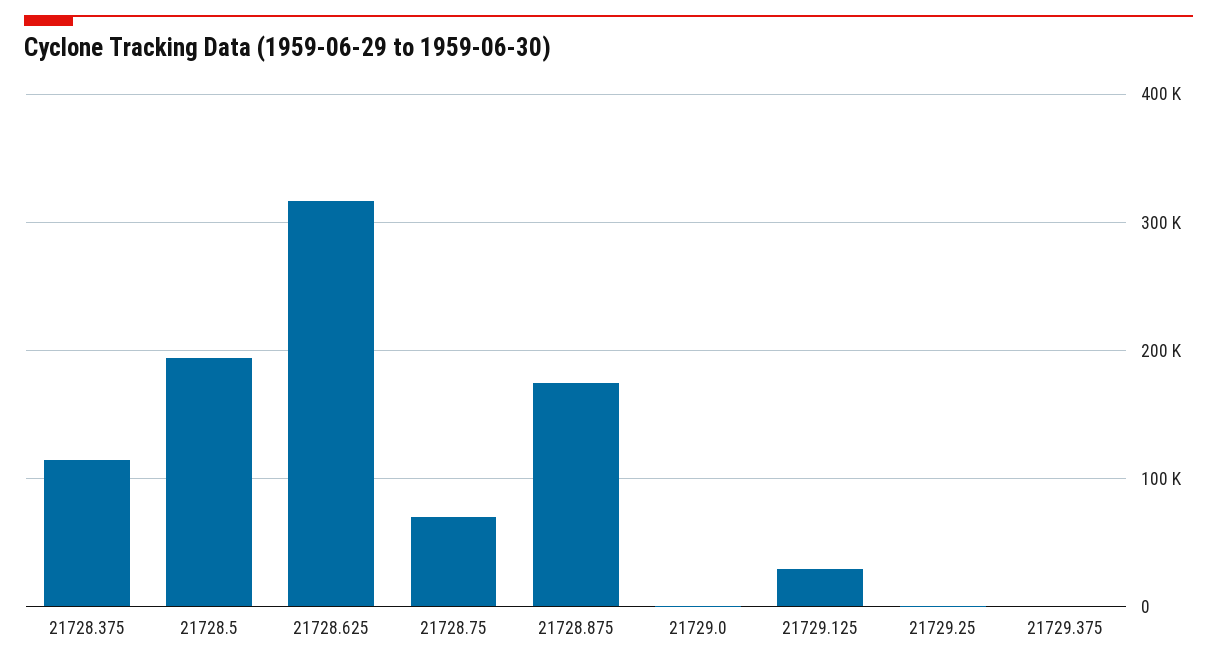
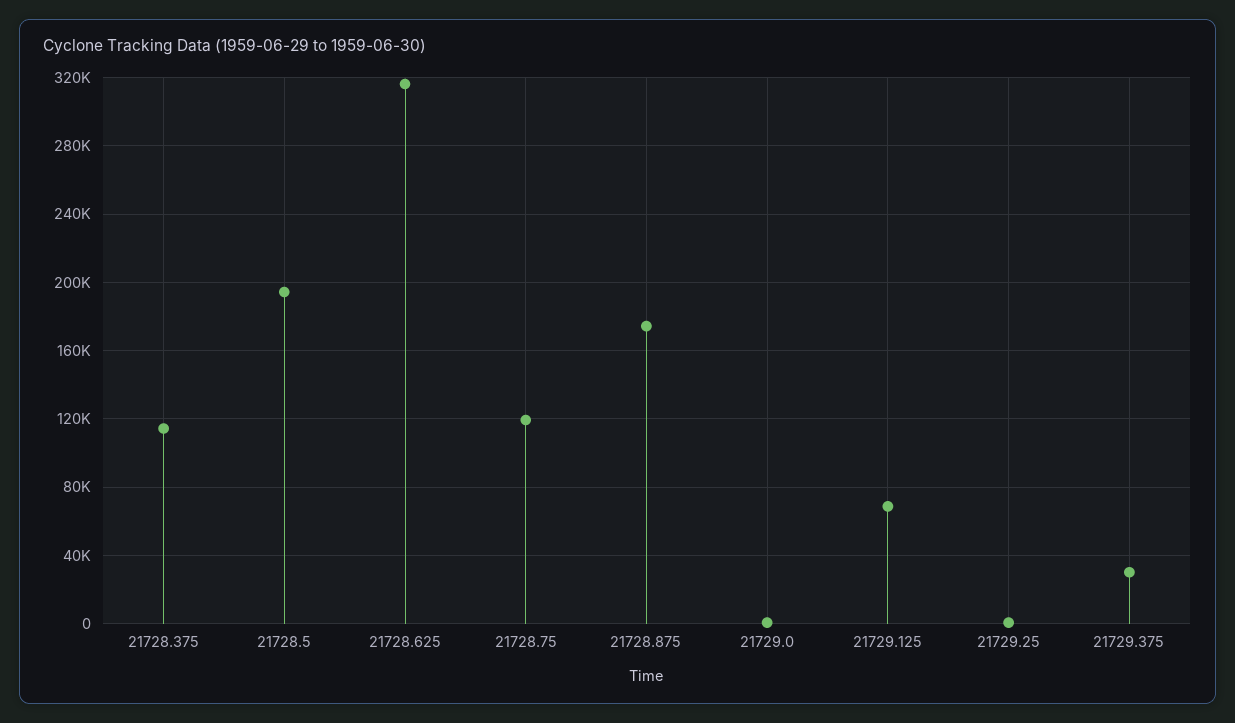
21728.75: 70000 -> 120000
21729.125: 30000 -> 70000
21729.375: 0 -> 30000

